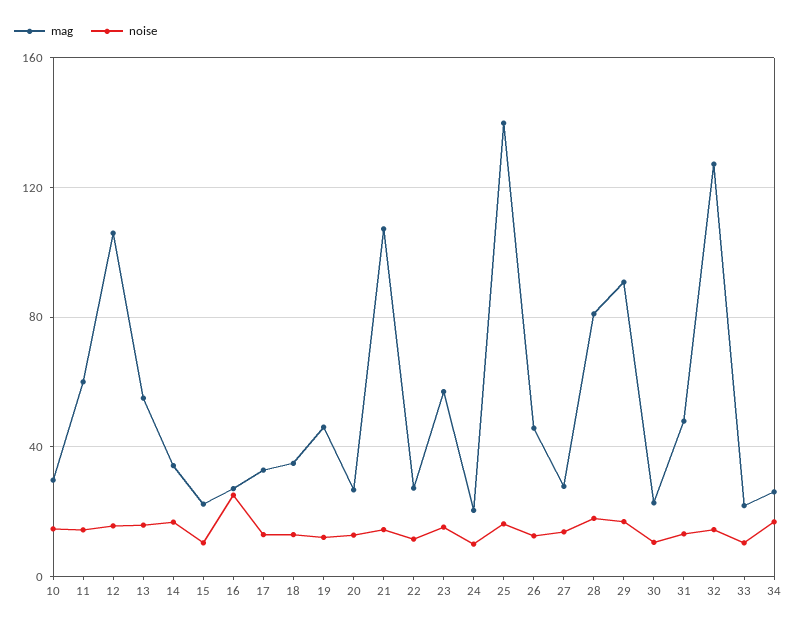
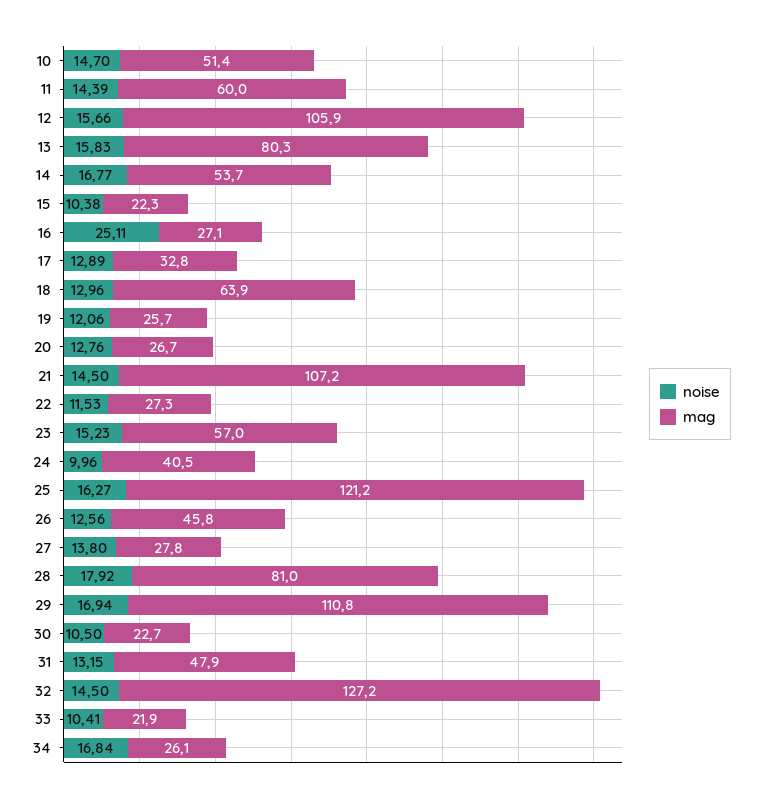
mag, 10: 30 -> 51.4
mag, 13: 55 -> 80.3
mag, 14: 35 -> 53.7
mag, 18: 35 -> 63.9
mag, 19: 45 -> 25.7
mag, 24: 20 -> 40.5
mag, 25: 140 -> 121.2
mag, 29: 90 -> 110.8

